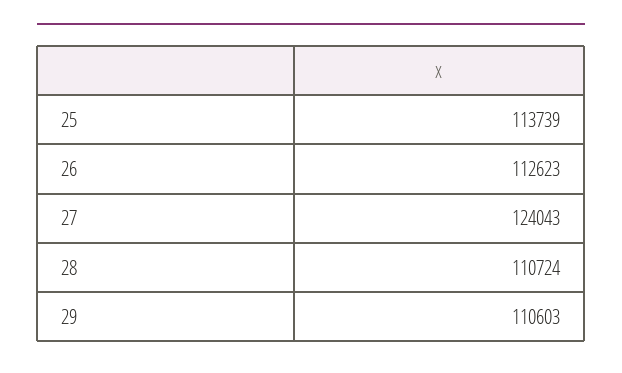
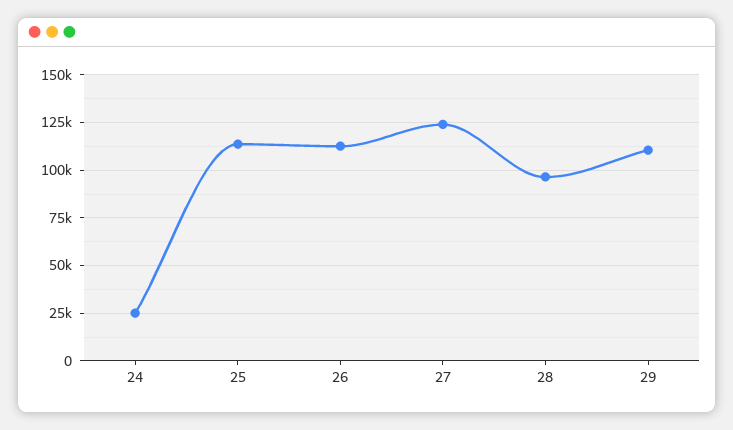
28: 110724 -> 95000
24: none -> 25000

